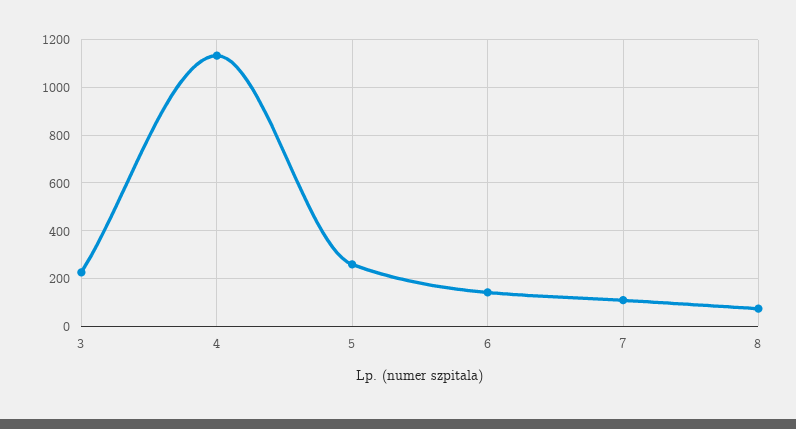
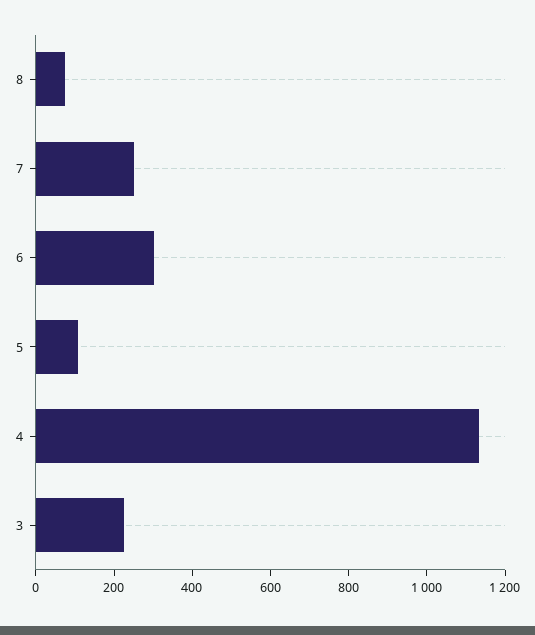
5: 250 -> 100
6: 150 -> 300
7: 100 -> 250

